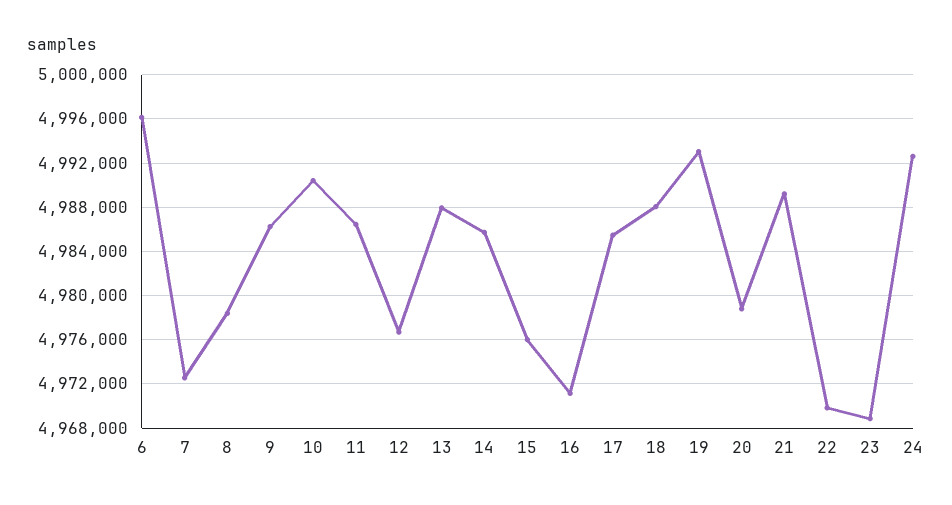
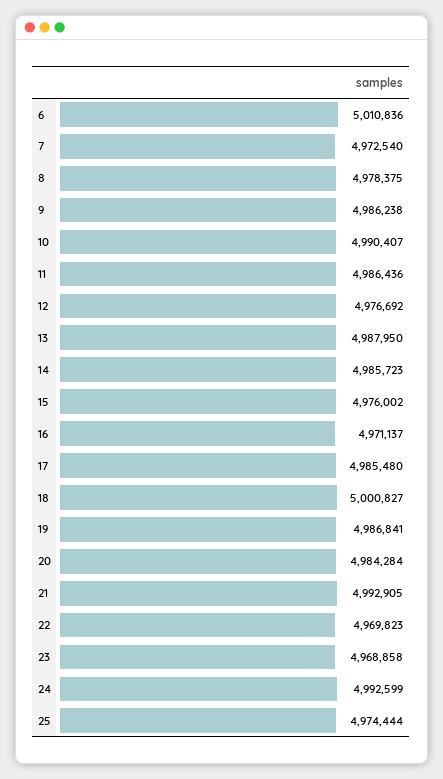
6: 4996000 -> 5010836
18: 4988000 -> 5000827
19: 4993000 -> 4986841
20: 4979000 -> 4984284
21: 4989000 -> 4992905
25: none -> 4974444

